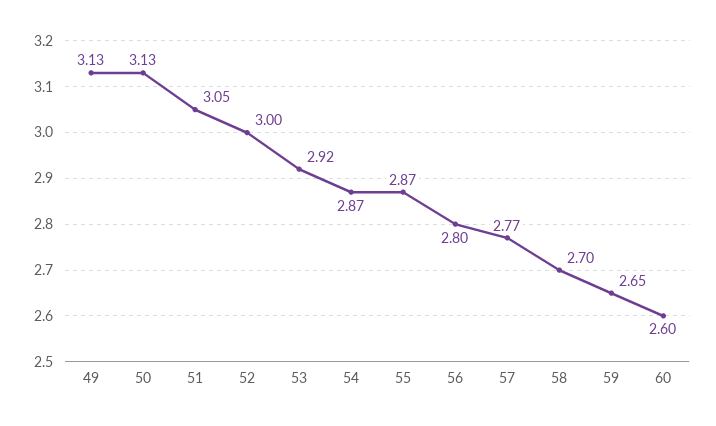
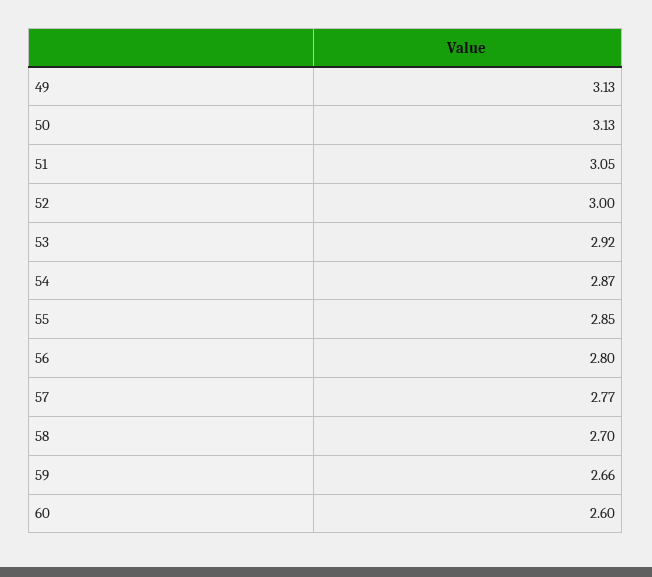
55: 2.87 -> 2.85
59: 2.65 -> 2.66

